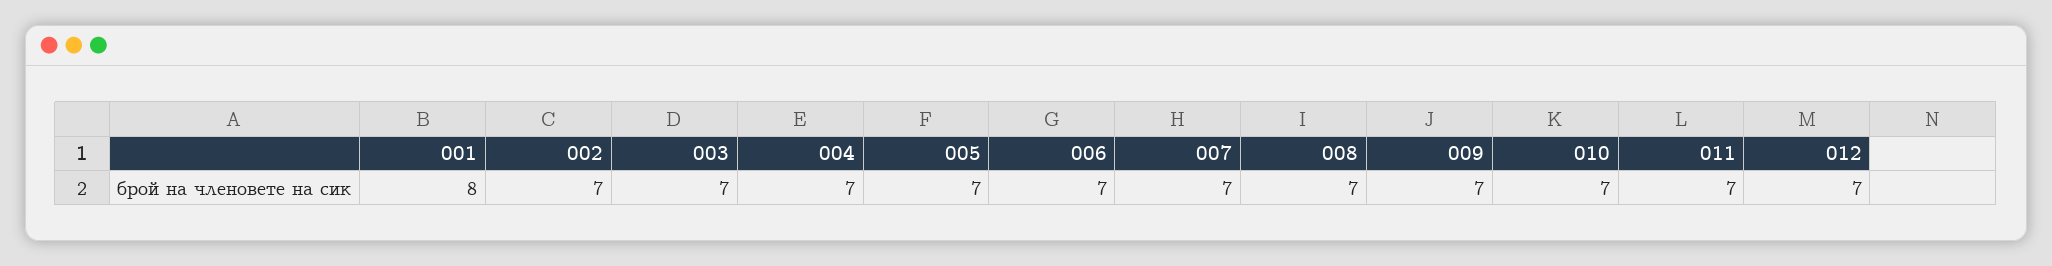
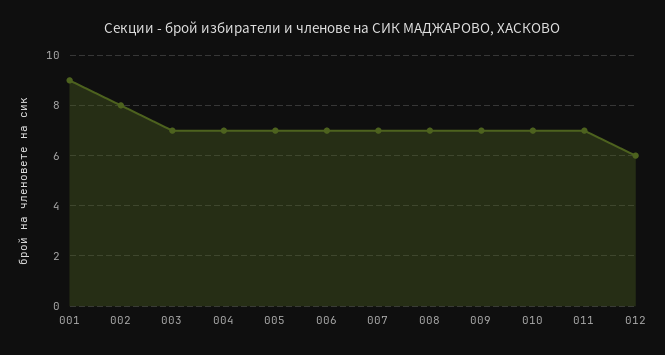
001: 8 -> 9
002: 7 -> 8
012: 7 -> 6

